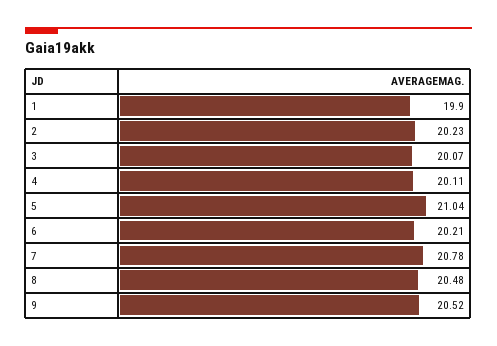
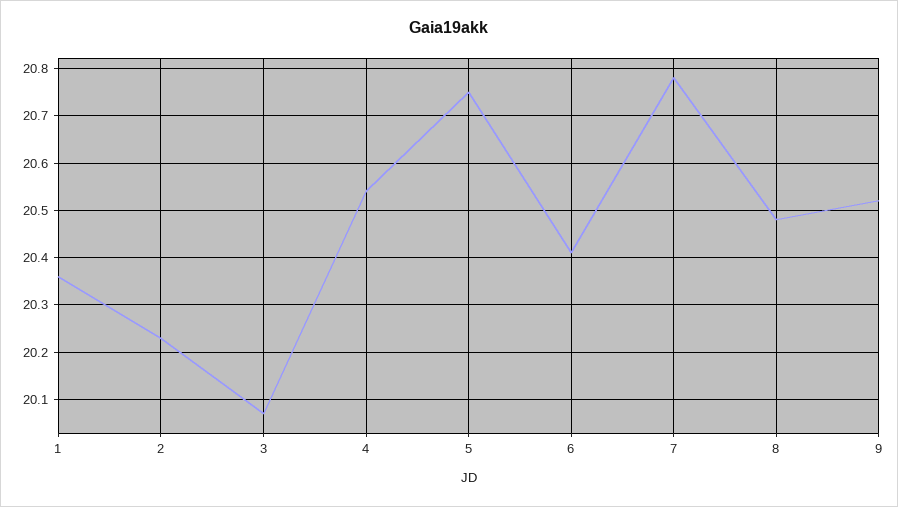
1: 19.9 -> 20.35
4: 20.11 -> 20.55
5: 21.04 -> 20.75
6: 20.21 -> 20.4

